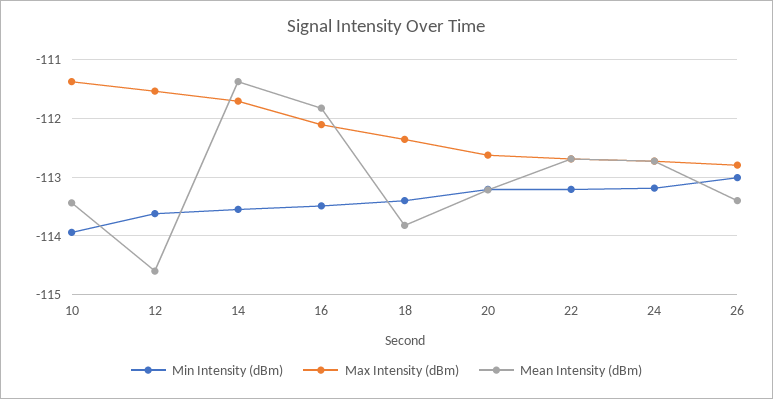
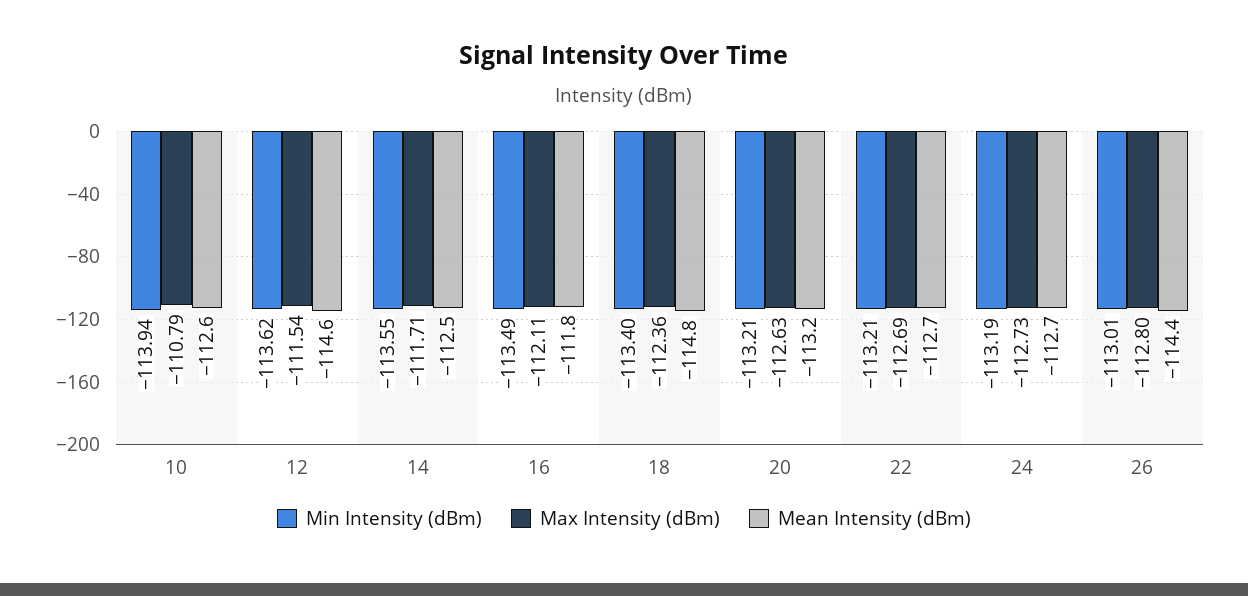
Max Intensity (dBm), 10: -111.4 -> -110.79
Mean Intensity (dBm), 10: -113.4 -> -112.6
Mean Intensity (dBm), 14: -111.4 -> -112.5
Mean Intensity (dBm), 18: -113.8 -> -114.8
Mean Intensity (dBm), 26: -113.4 -> -114.4

